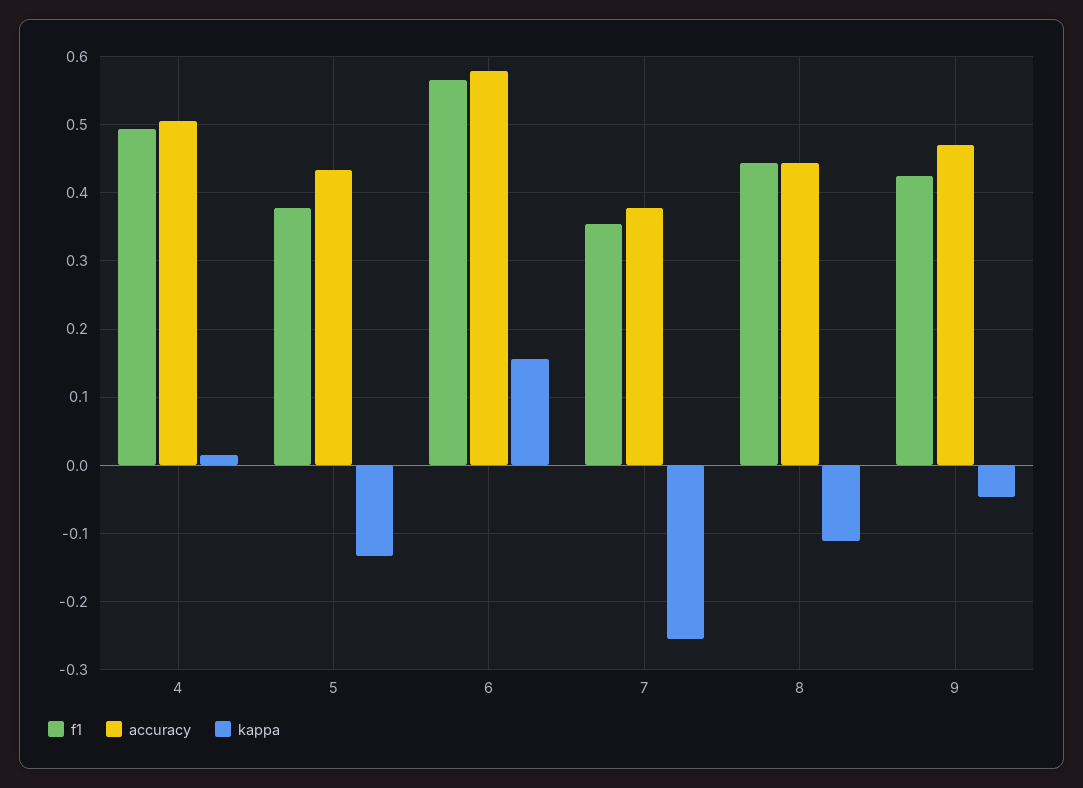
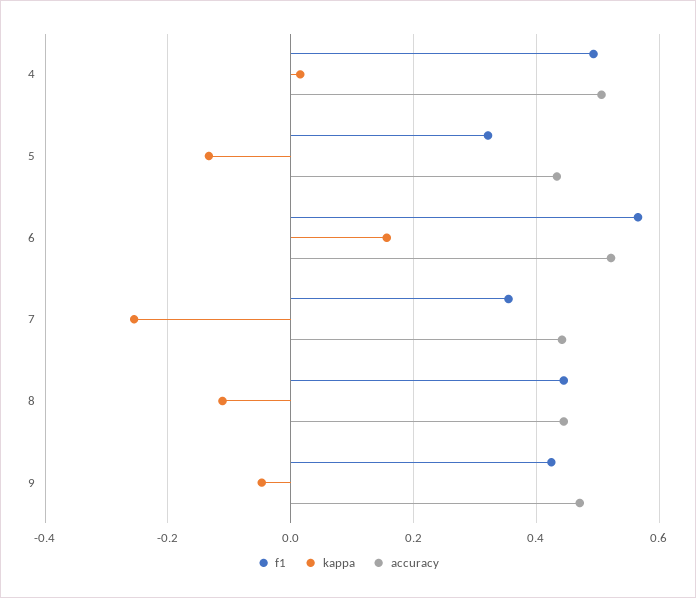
f1, 5: 0.38 -> 0.32
accuracy, 6: 0.58 -> 0.52
accuracy, 7: 0.38 -> 0.44

